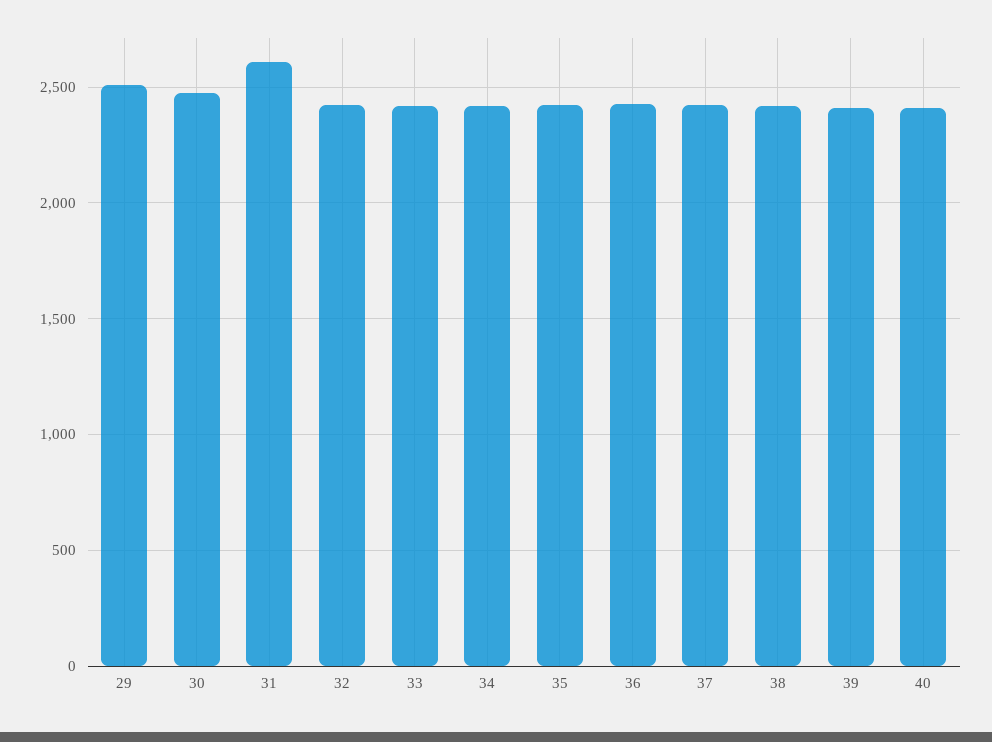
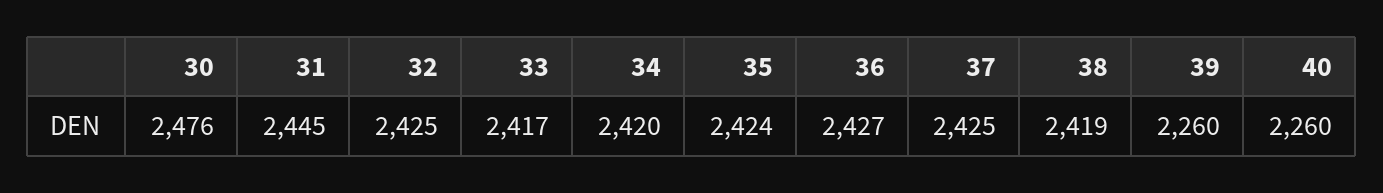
29: 2500 -> none
31: 2600 -> 2445
39: 2400 -> 2260
40: 2400 -> 2260

